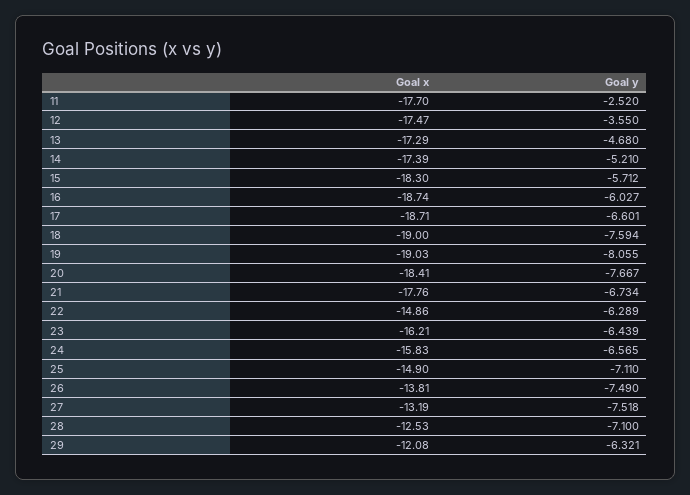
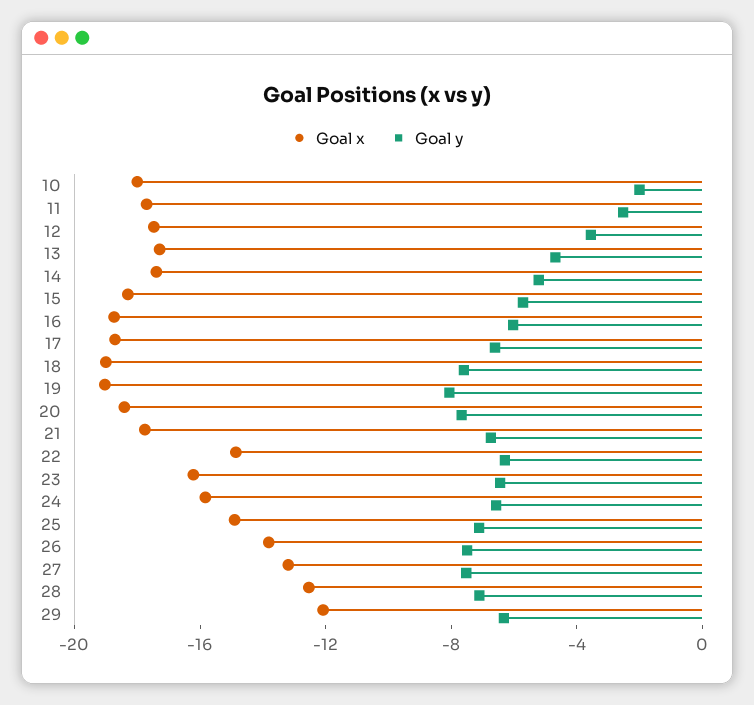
Goal x, 10: none -> -18
Goal y, 10: none -> -2

